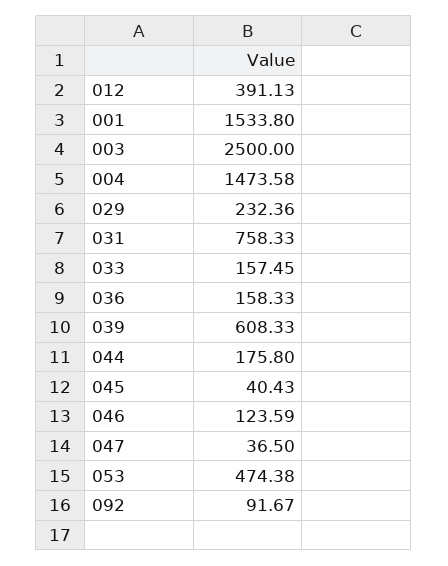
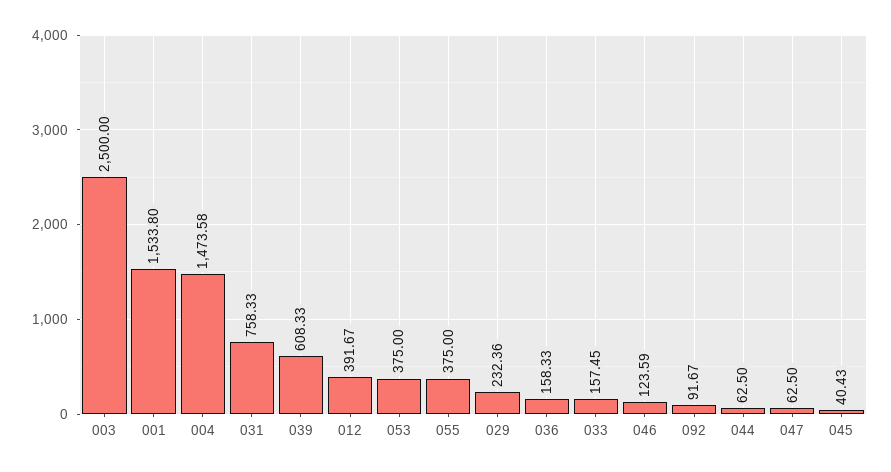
012: 391.13 -> 391.67
044: 175.8 -> 62.5
047: 36.5 -> 62.5
053: 474.38 -> 375
055: none -> 375

